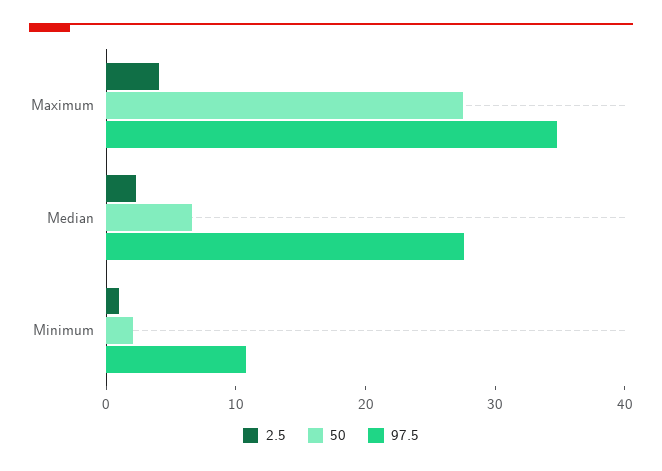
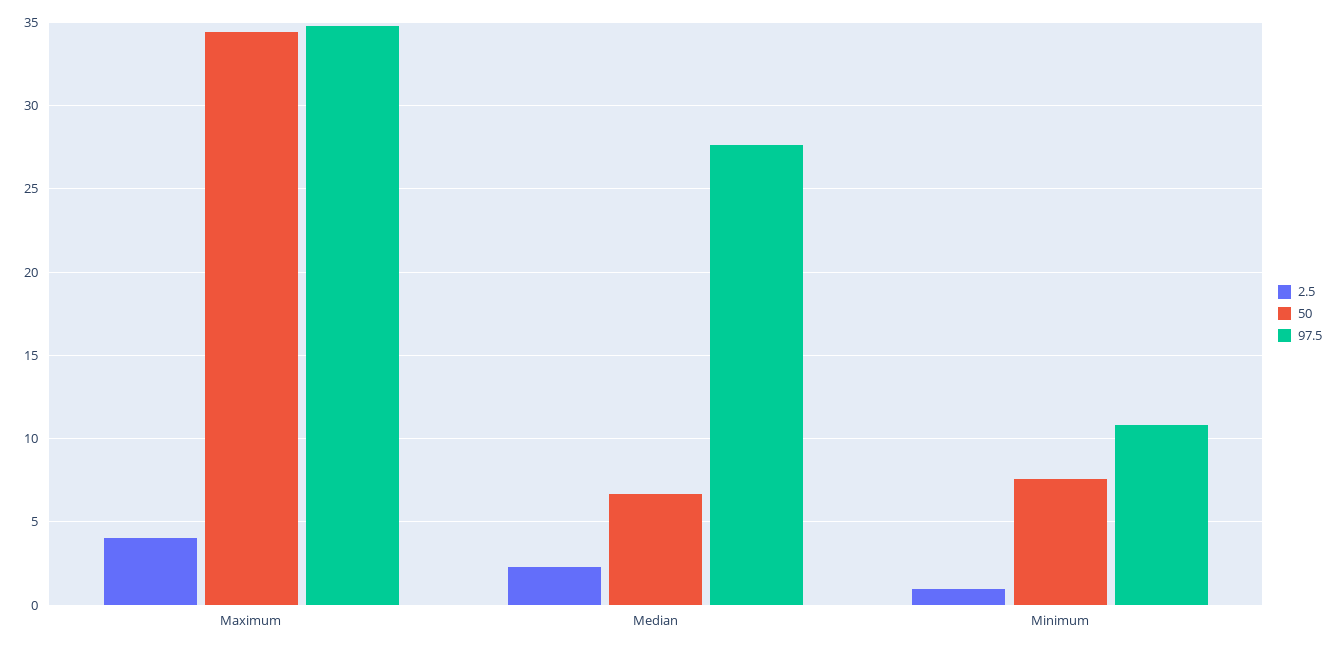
50, Maximum: 28 -> 34.5
50, Minimum: 2 -> 7.5

